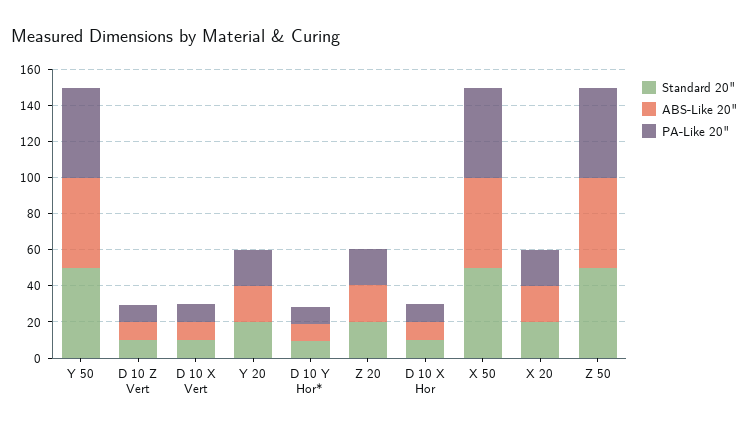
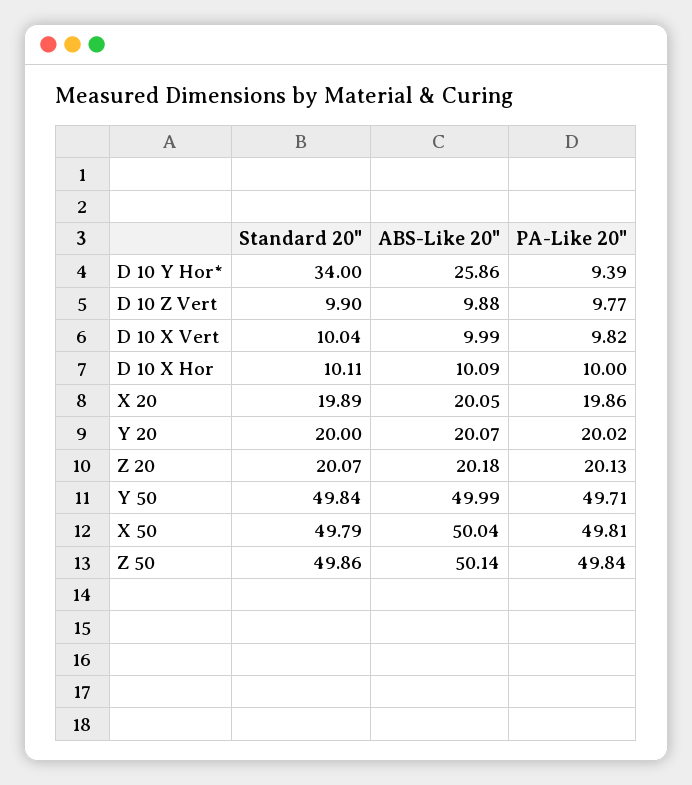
Standard 20", D 10 Y Hor*: 10 -> 34
ABS-Like 20", D 10 Y Hor*: 10 -> 25.86

